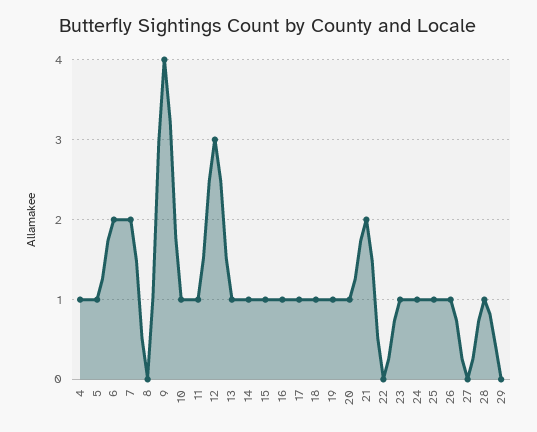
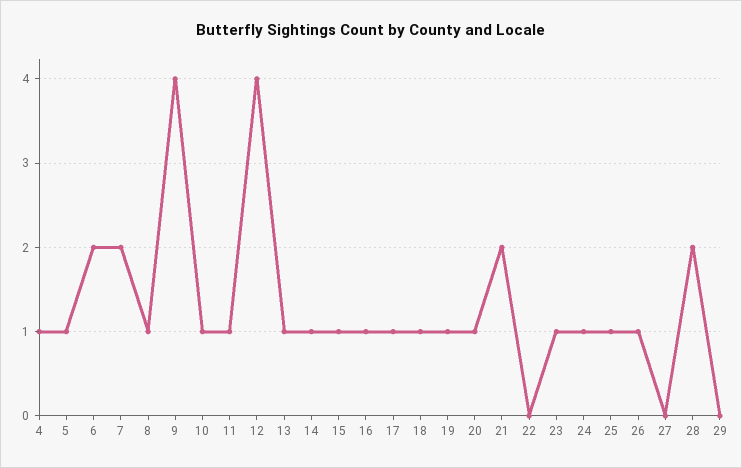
8: 0 -> 1
12: 3 -> 4
28: 1 -> 2

